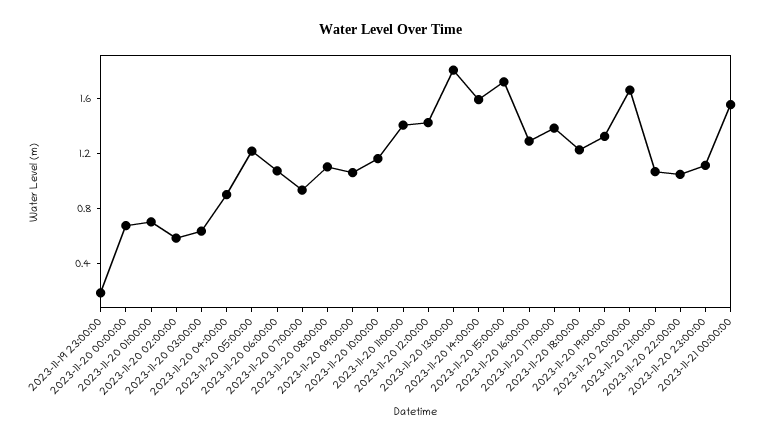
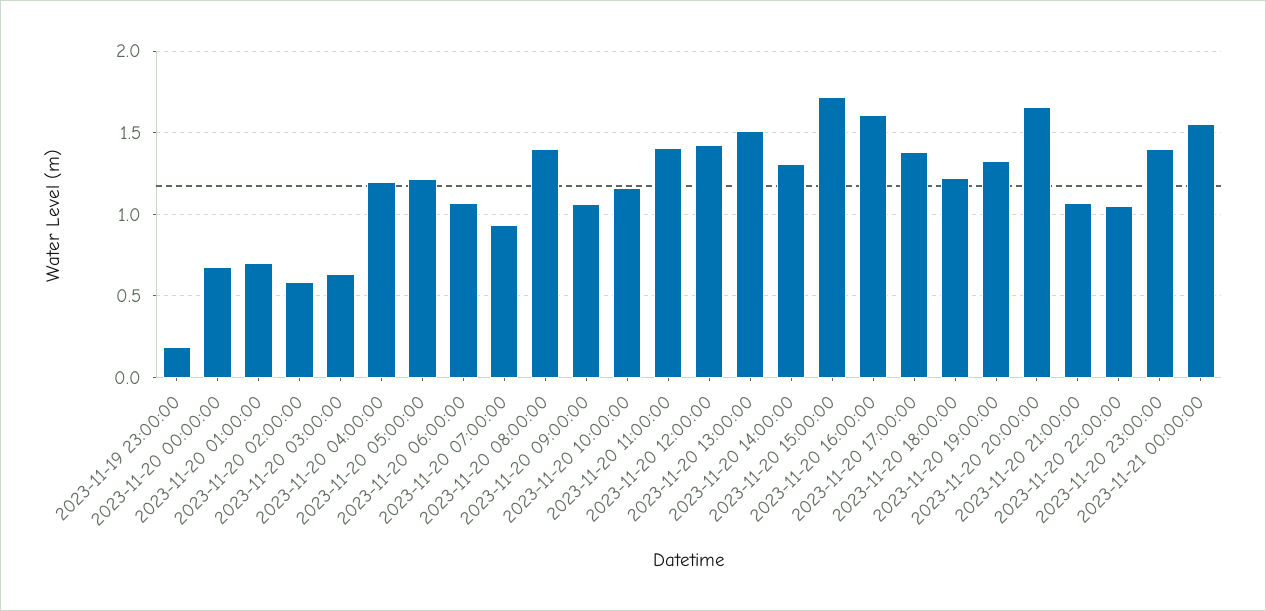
2023-11-20 04:00:00: 0.9 -> 1.2
2023-11-20 08:00:00: 1.1 -> 1.4
2023-11-20 13:00:00: 1.8 -> 1.5
2023-11-20 14:00:00: 1.6 -> 1.3
2023-11-20 16:00:00: 1.3 -> 1.6
2023-11-20 23:00:00: 1.1 -> 1.4

